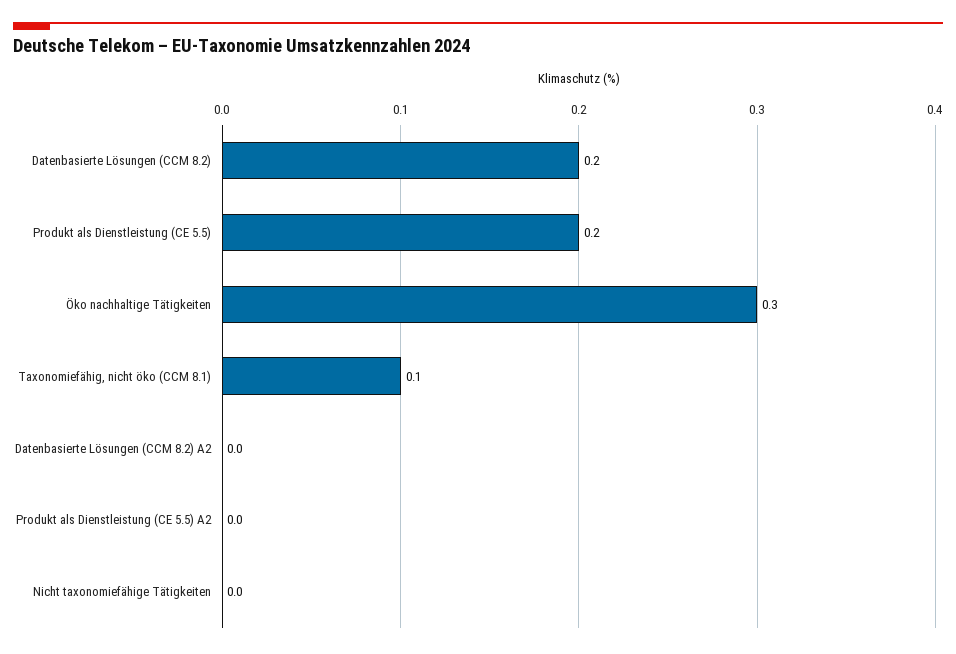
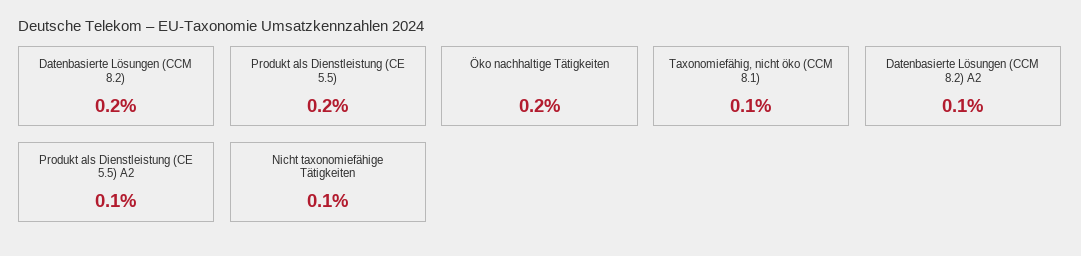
Öko nachhaltige Tätigkeiten: 0.3 -> 0.2
Datenbasierte Lösungen (CCM 8.2) A2: 0 -> 0.1
Produkt als Dienstleistung (CE 5.5) A2: 0 -> 0.1
Nicht taxonomiefähige Tätigkeiten: 0 -> 0.1

